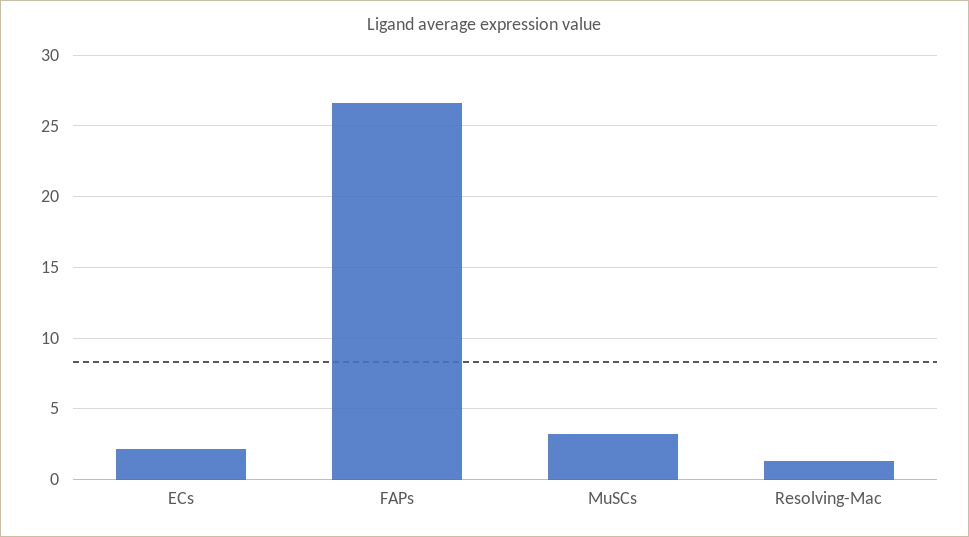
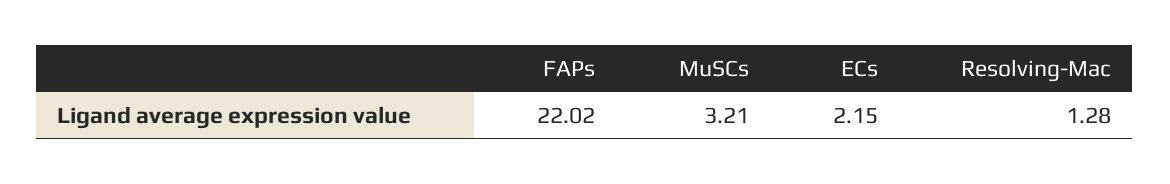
FAPs: 26.5 -> 22.02

